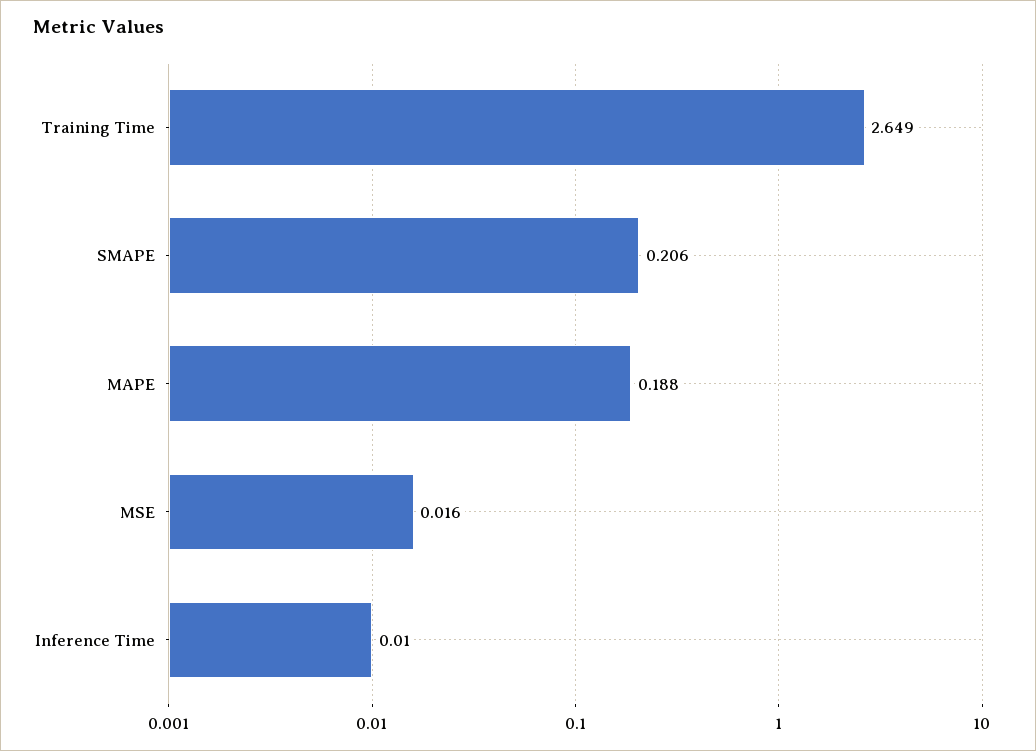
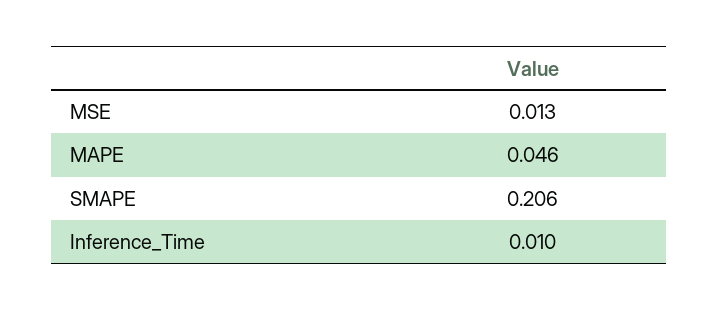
Training Time: 2.649 -> none
MAPE: 0.188 -> 0.046
MSE: 0.016 -> 0.013

